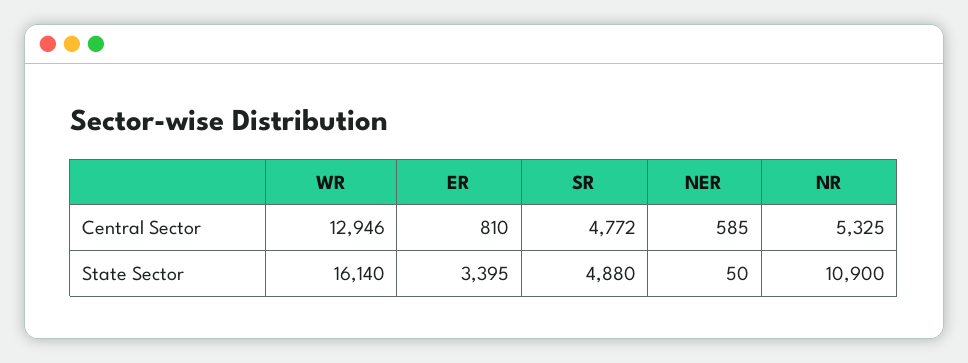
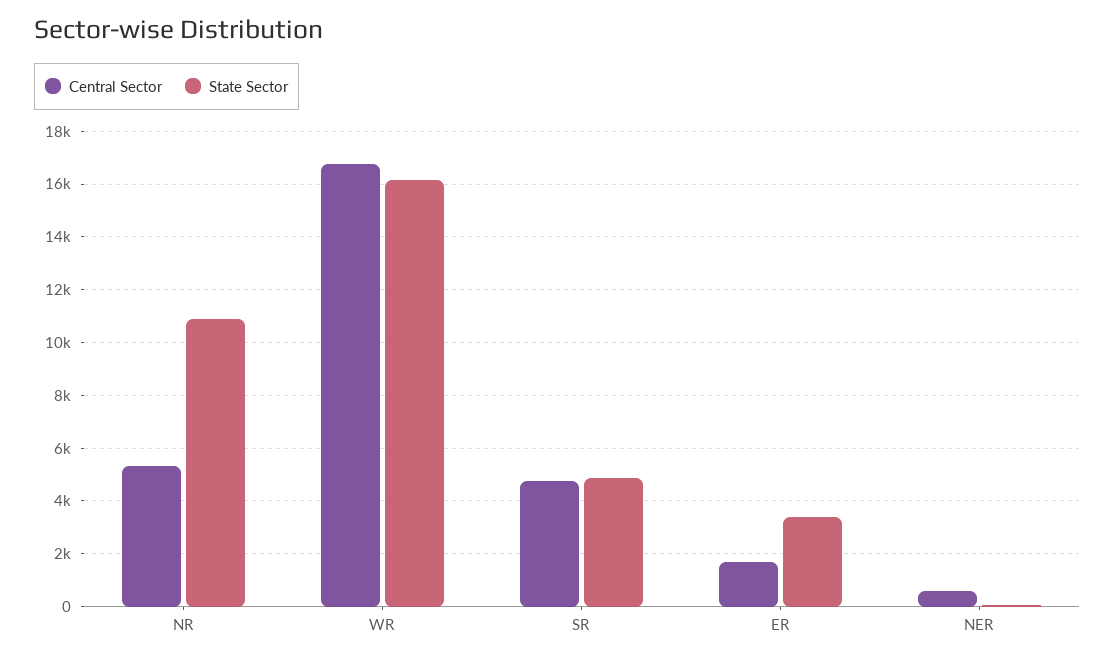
Central Sector, WR: 12946 -> 16750
Central Sector, ER: 810 -> 1750

